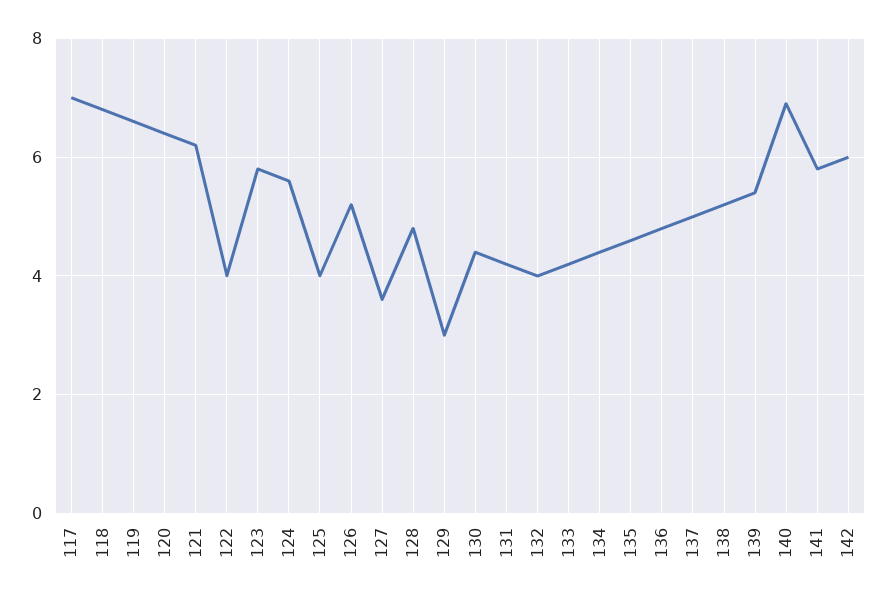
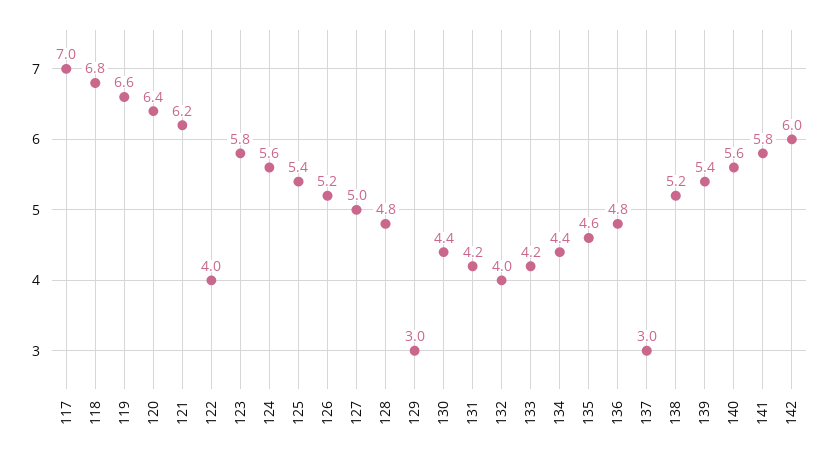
125: 4 -> 5.4
127: 3.5 -> 5
137: 5 -> 3
140: 7 -> 5.6

